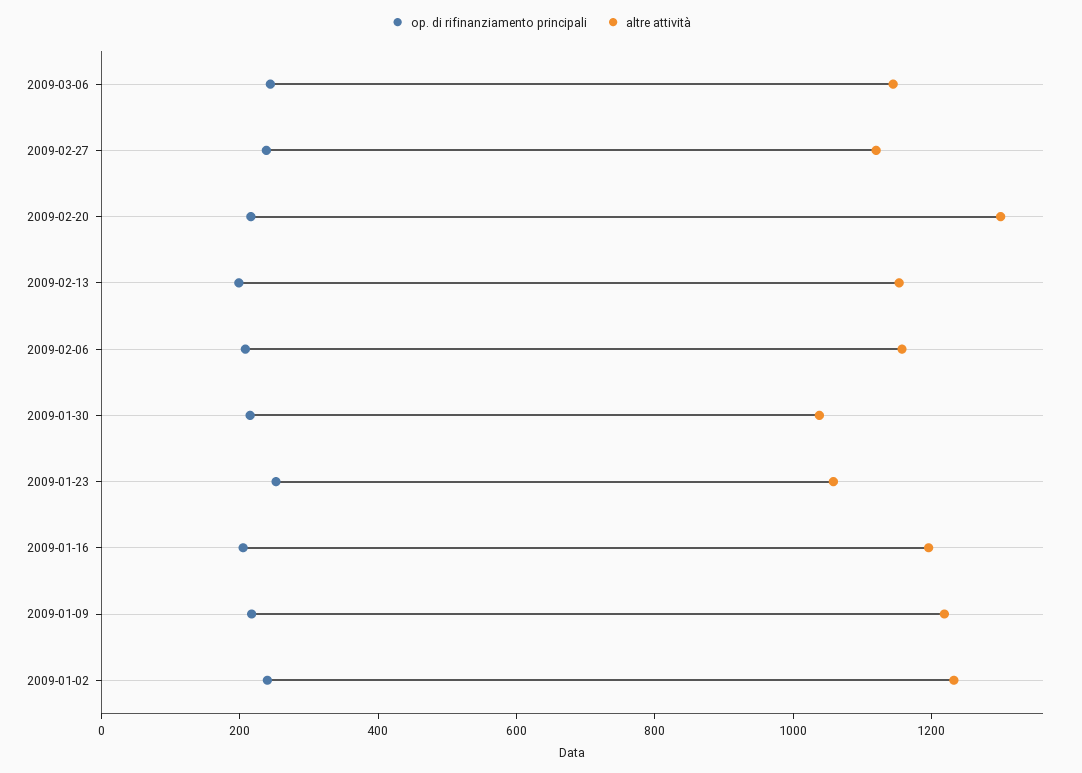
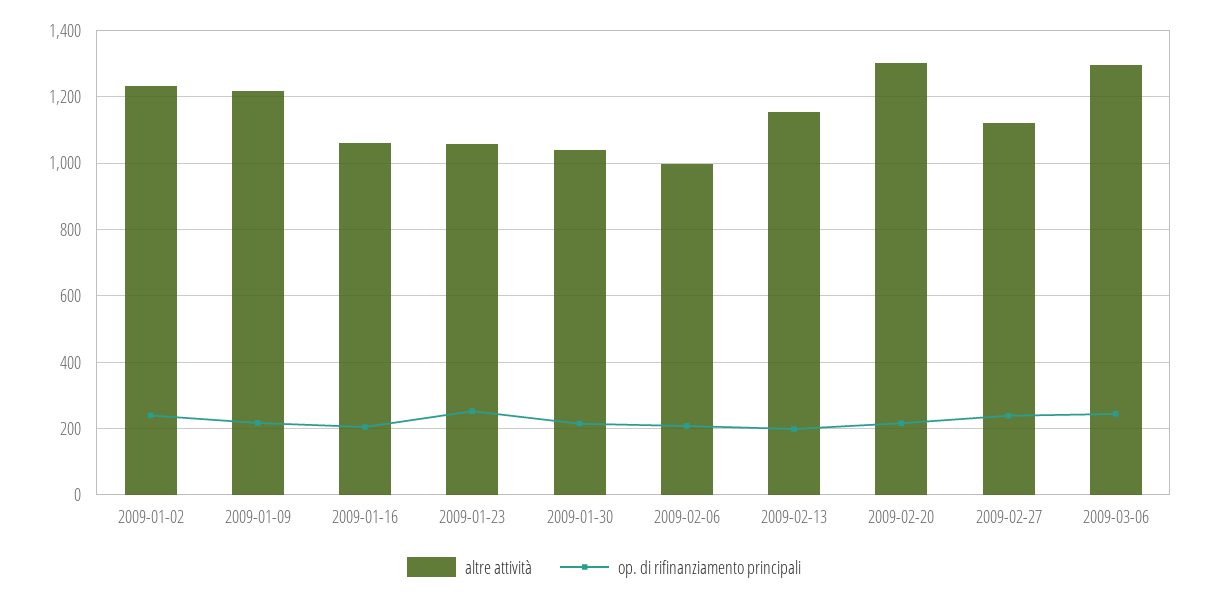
altre attività, 2009-03-06: 1150 -> 1300
altre attività, 2009-02-06: 1150 -> 1000
altre attività, 2009-01-16: 1200 -> 1060

